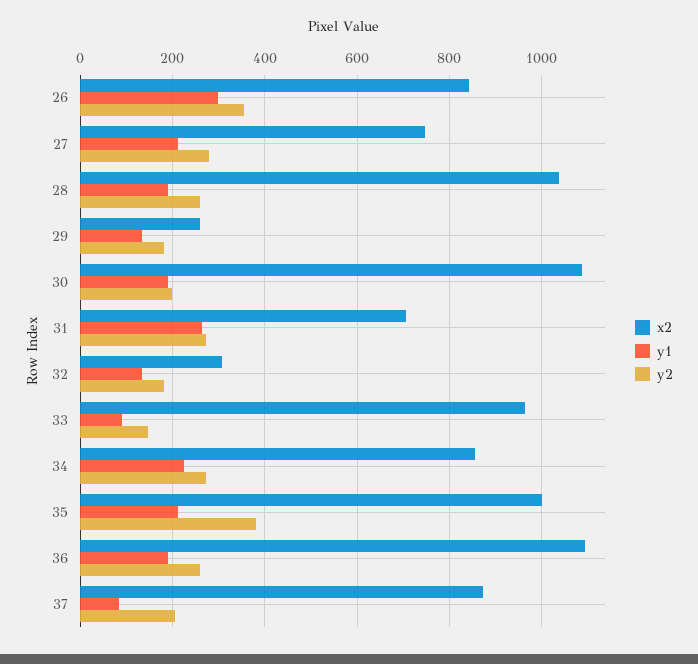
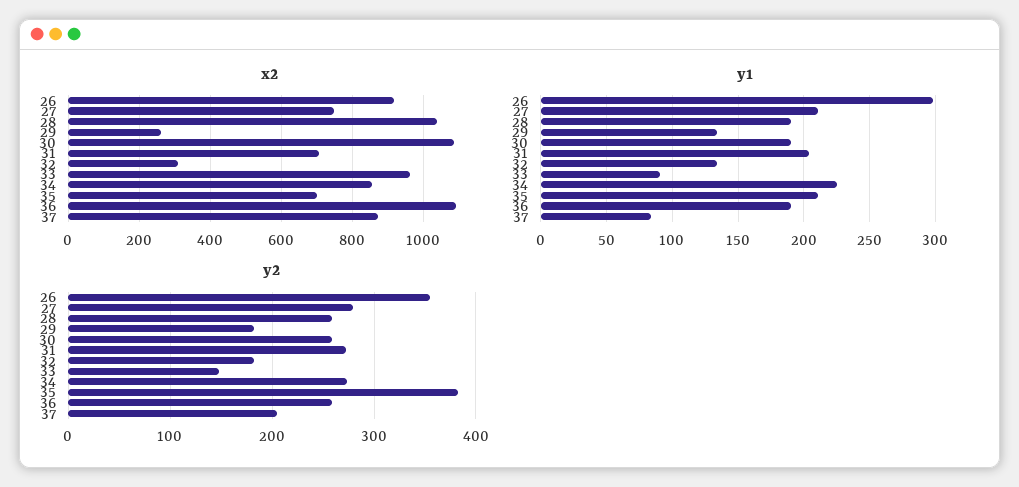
x2, 26: 840 -> 920
y2, 30: 200 -> 260
y1, 31: 260 -> 205
x2, 35: 1000 -> 700

